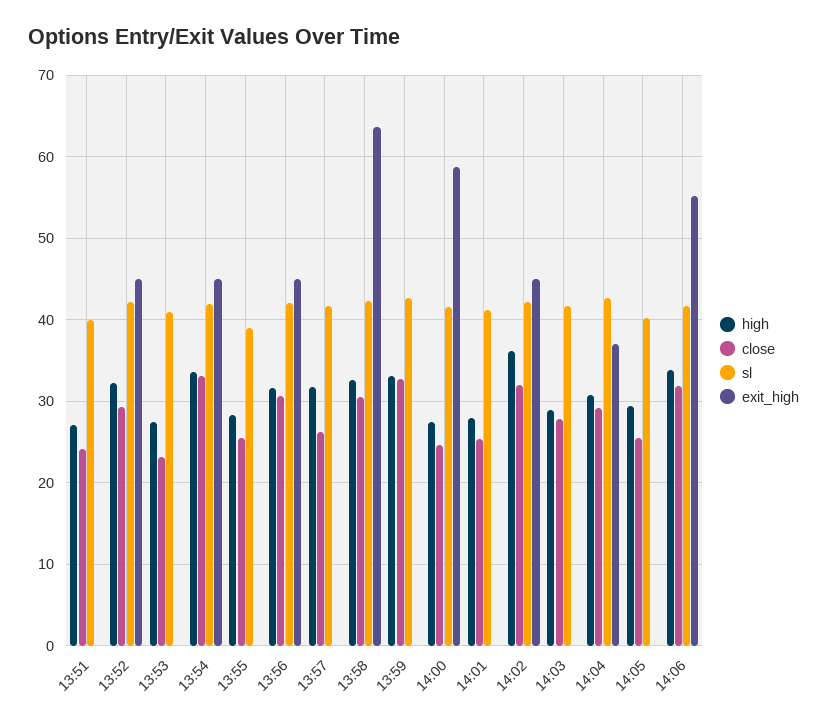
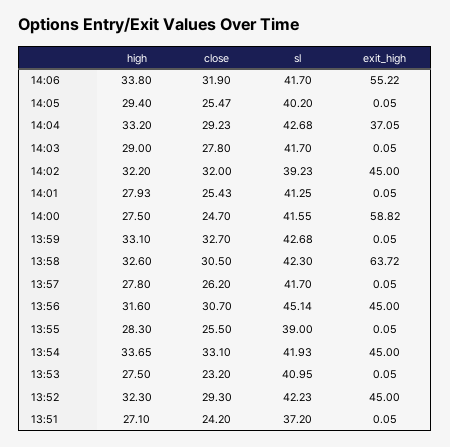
sl, 13:51: 40 -> 37.2
sl, 13:56: 42 -> 45.14
high, 13:57: 32 -> 27.8
high, 14:02: 36 -> 32.2
sl, 14:02: 42 -> 39.23
high, 14:04: 31 -> 33.2

